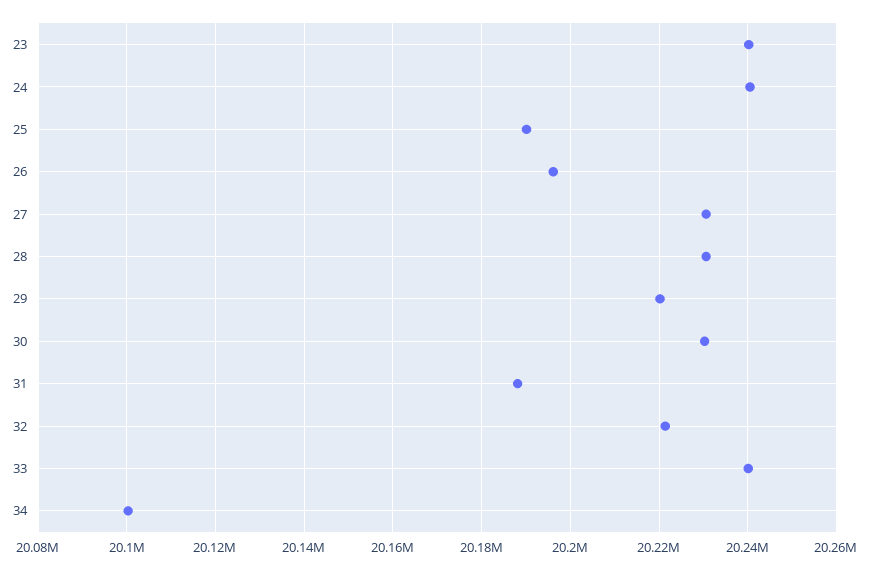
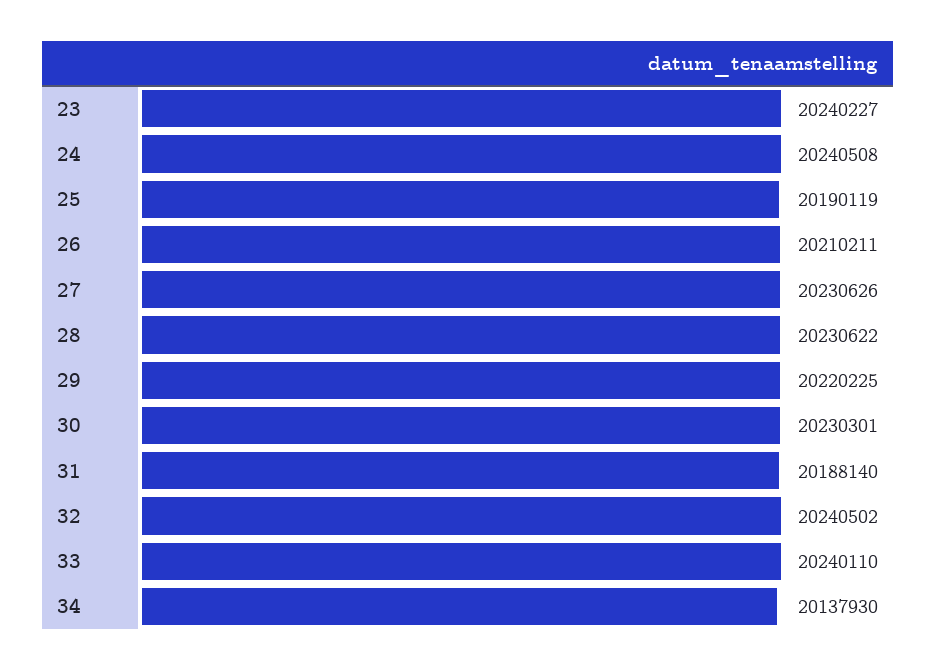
26: 20196000 -> 20210211
32: 20222000 -> 20240502
34: 20100000 -> 20137930

